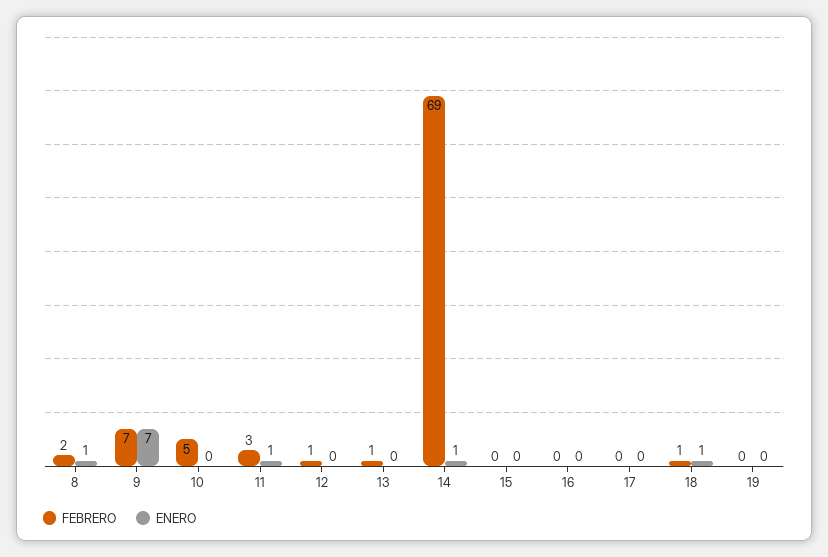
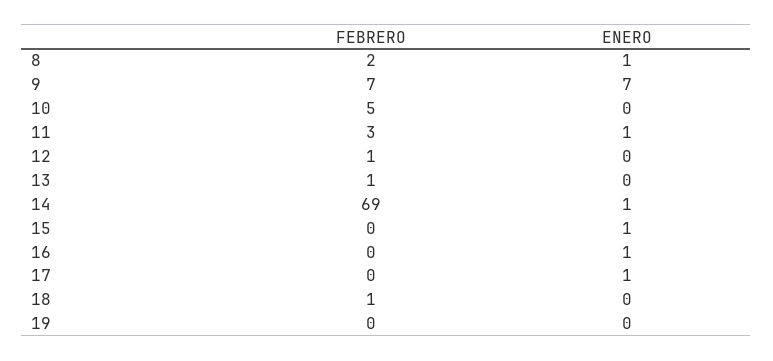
ENERO, 15: 0 -> 1
ENERO, 16: 0 -> 1
ENERO, 17: 0 -> 1
ENERO, 18: 1 -> 0

